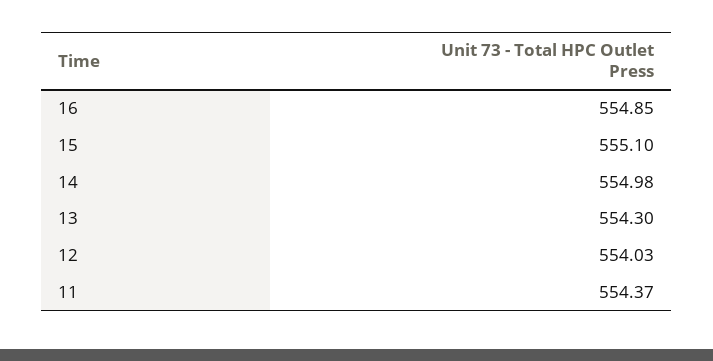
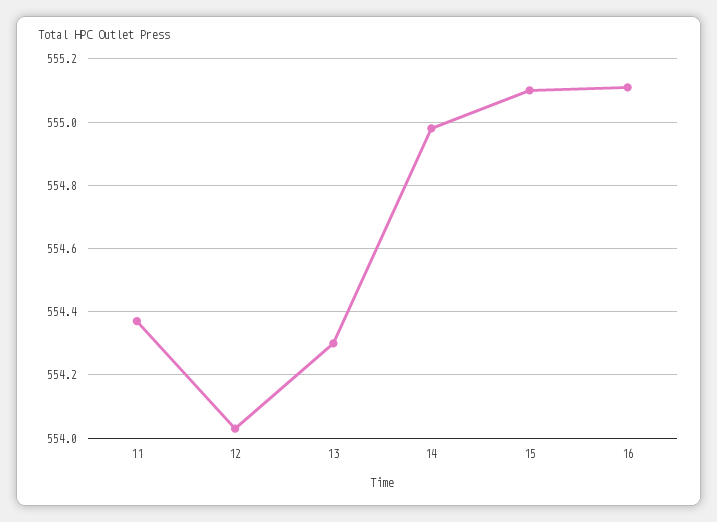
16: 554.85 -> 555.1

